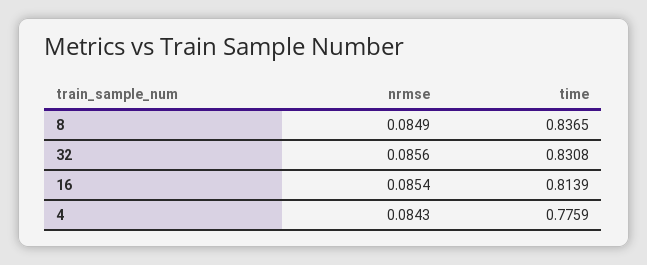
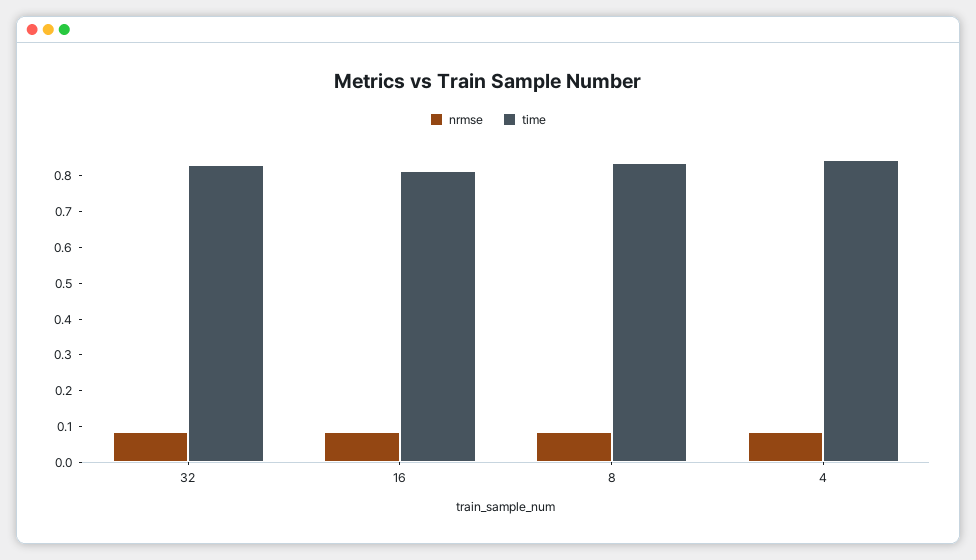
time, 4: 0.7759 -> 0.85

